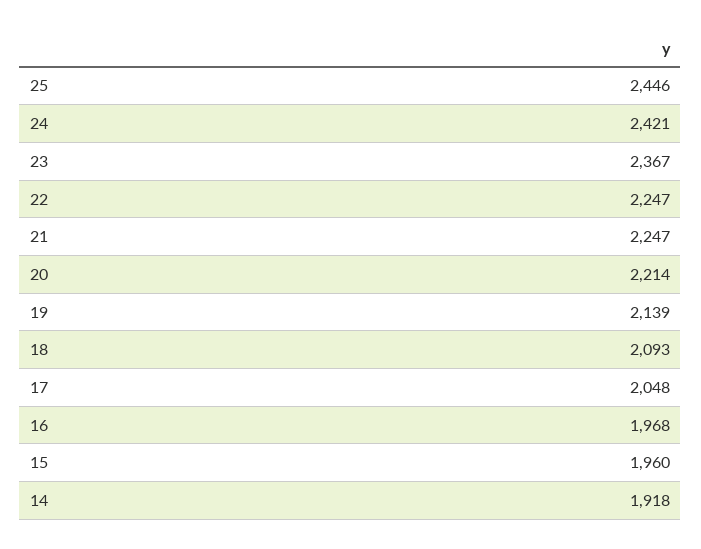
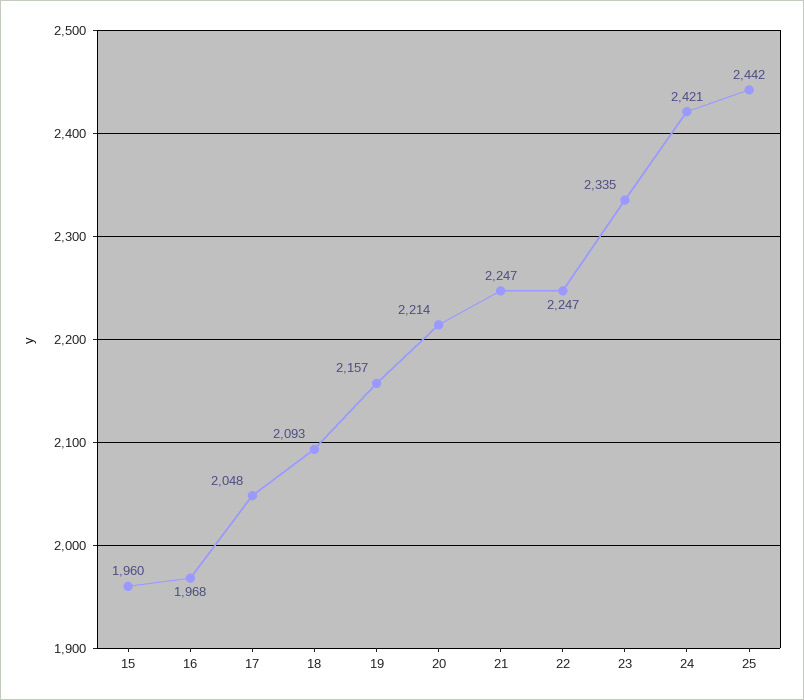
25: 2446 -> 2442
23: 2367 -> 2335
19: 2139 -> 2157
14: 1918 -> none

